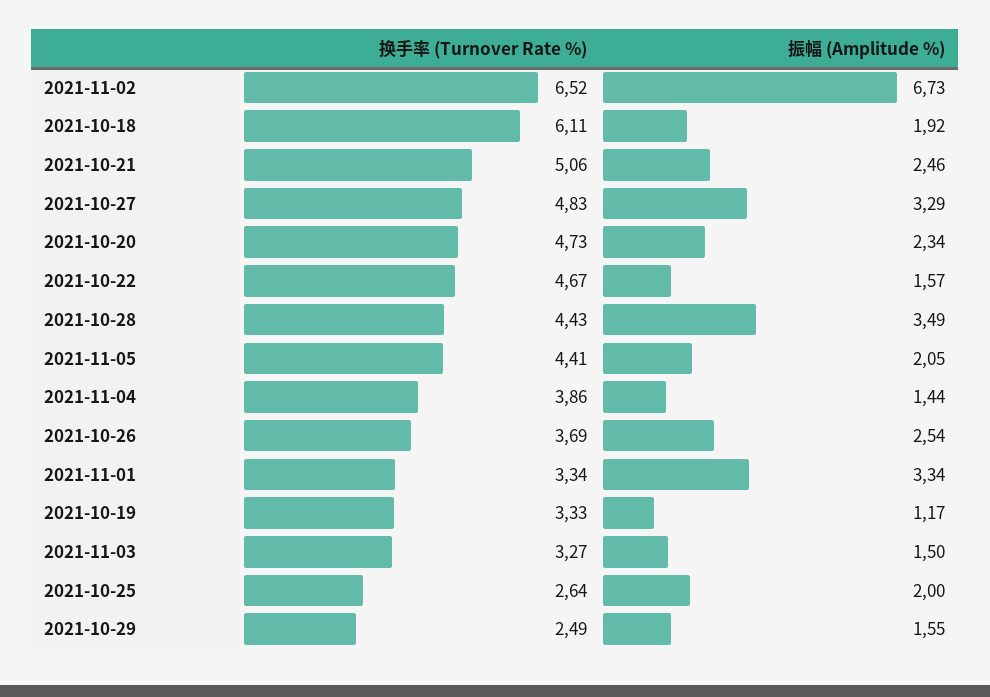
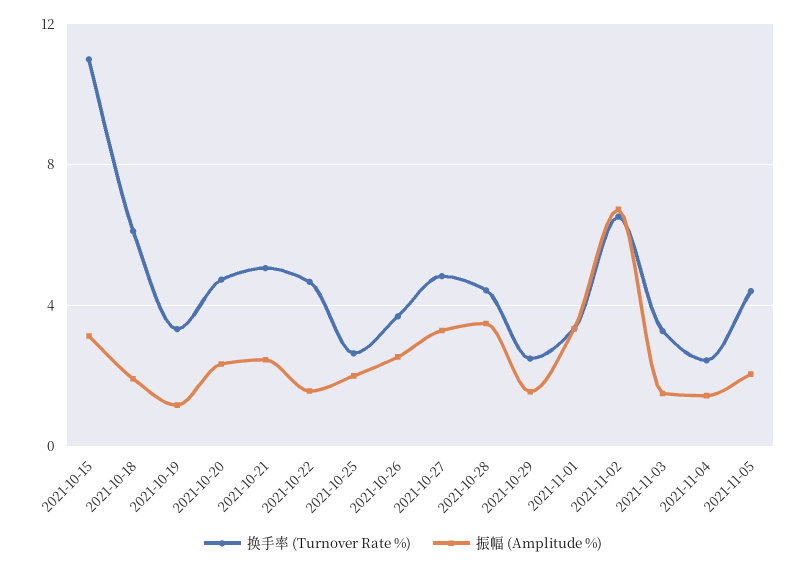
换手率 (Turnover Rate %), 2021-11-04: 3.86 -> 2.5
换手率 (Turnover Rate %), 2021-10-15: none -> 11
振幅 (Amplitude %), 2021-10-15: none -> 3

